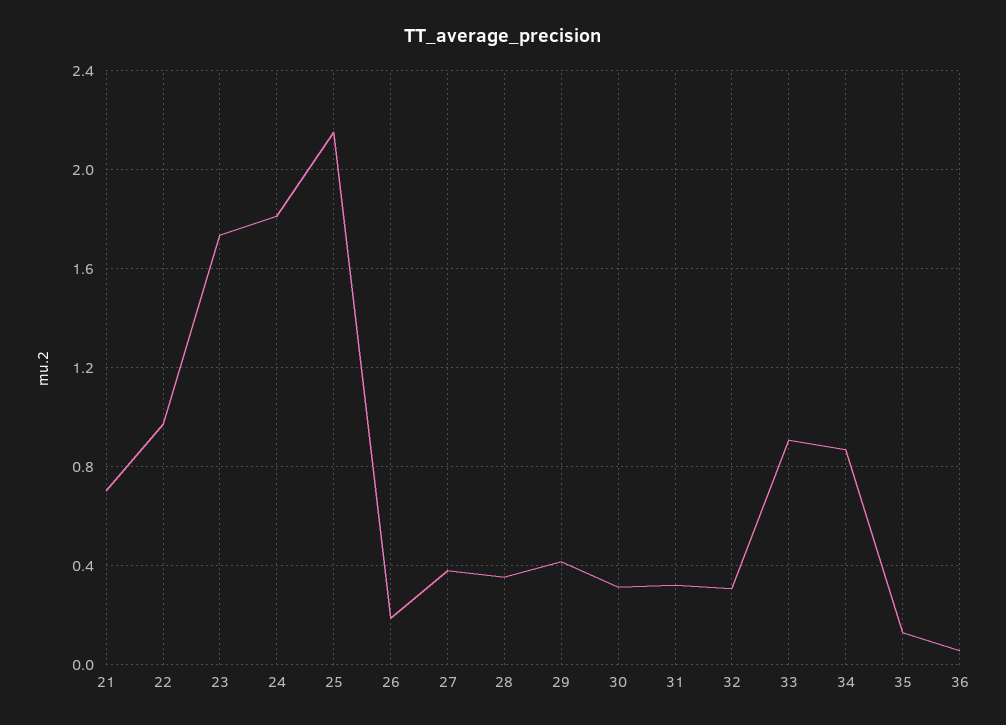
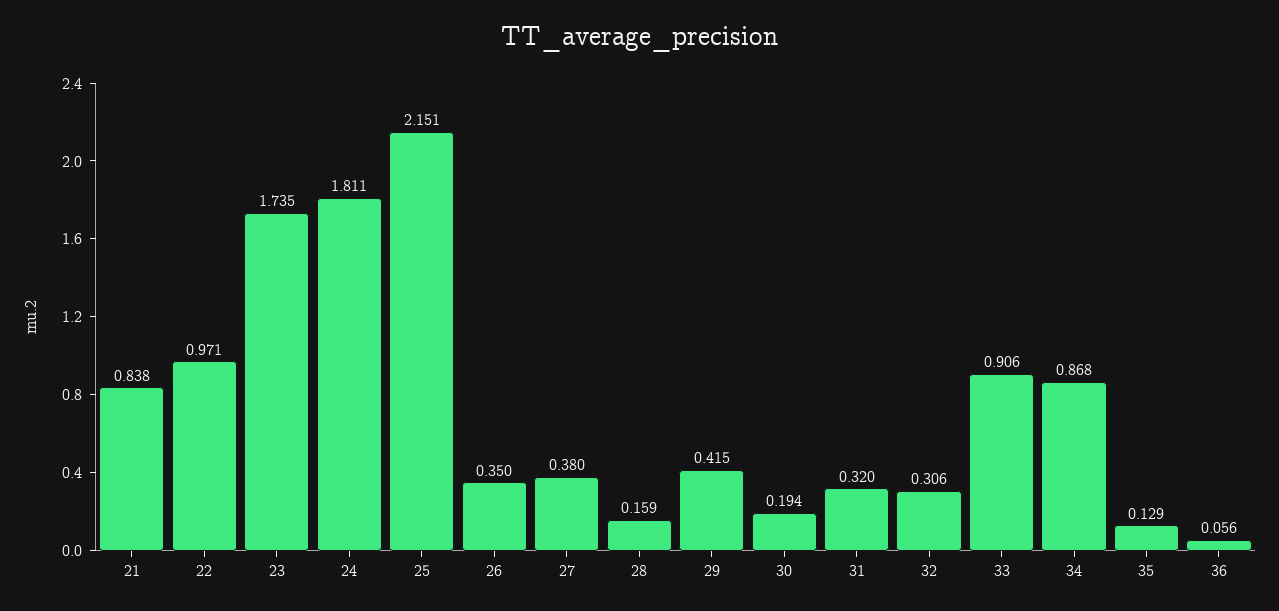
21: 0.7 -> 0.838
26: 0.2 -> 0.35
28: 0.35 -> 0.159
30: 0.3 -> 0.194

